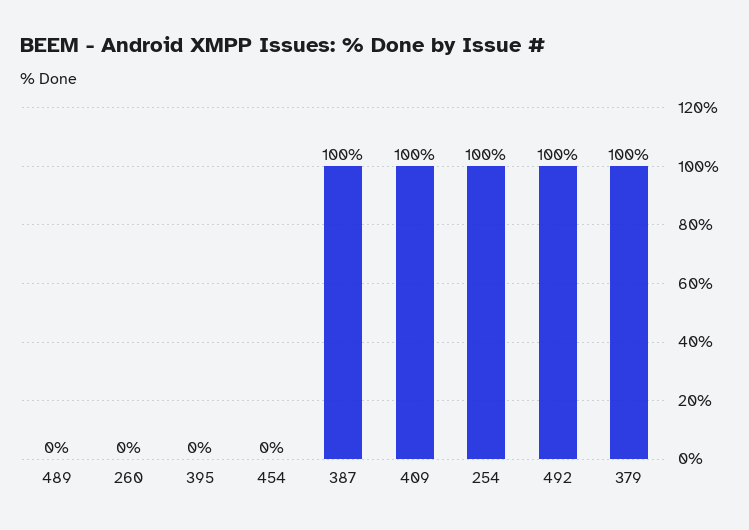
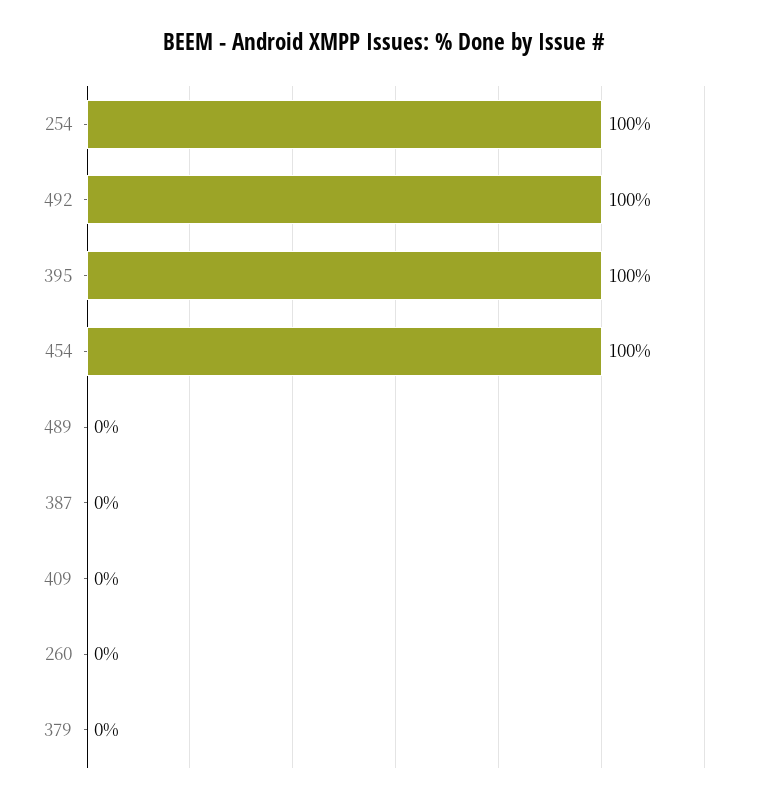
395: 0 -> 100
454: 0 -> 100
387: 100 -> 0
409: 100 -> 0
379: 100 -> 0

